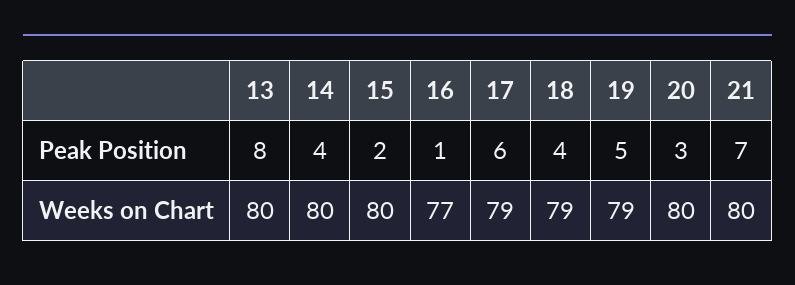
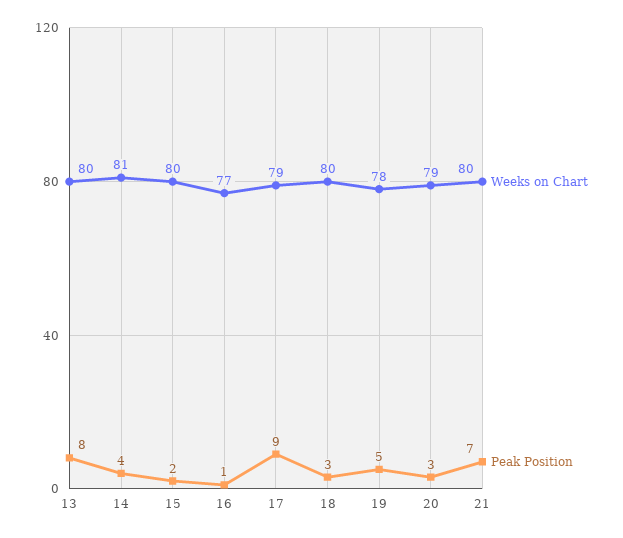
Peak Position, 17: 6 -> 9
Peak Position, 18: 4 -> 3
Weeks on Chart, 14: 80 -> 81
Weeks on Chart, 18: 79 -> 80
Weeks on Chart, 19: 79 -> 78
Weeks on Chart, 20: 80 -> 79

